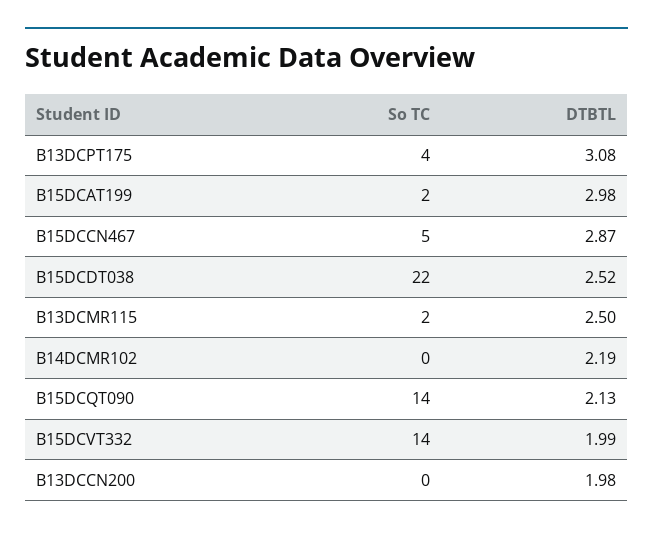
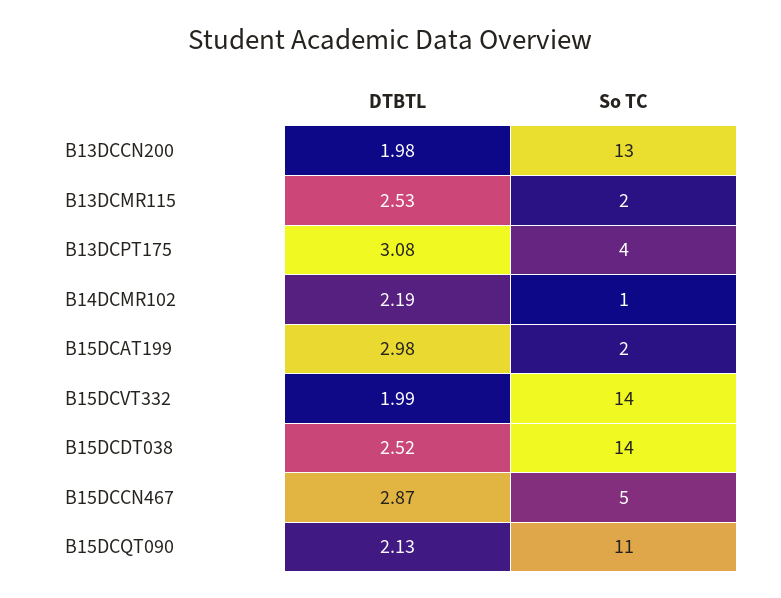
So TC, B15DCDT038: 22 -> 14
DTBTL, B13DCMR115: 2.5 -> 2.53
So TC, B14DCMR102: 0 -> 1
So TC, B15DCQT090: 14 -> 11
So TC, B13DCCN200: 0 -> 13

